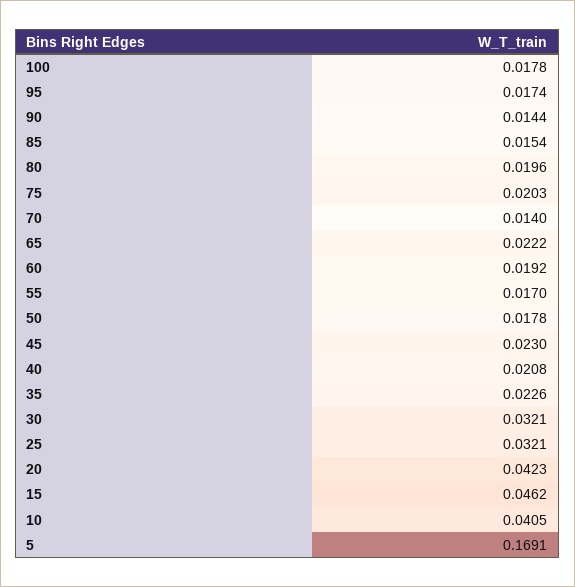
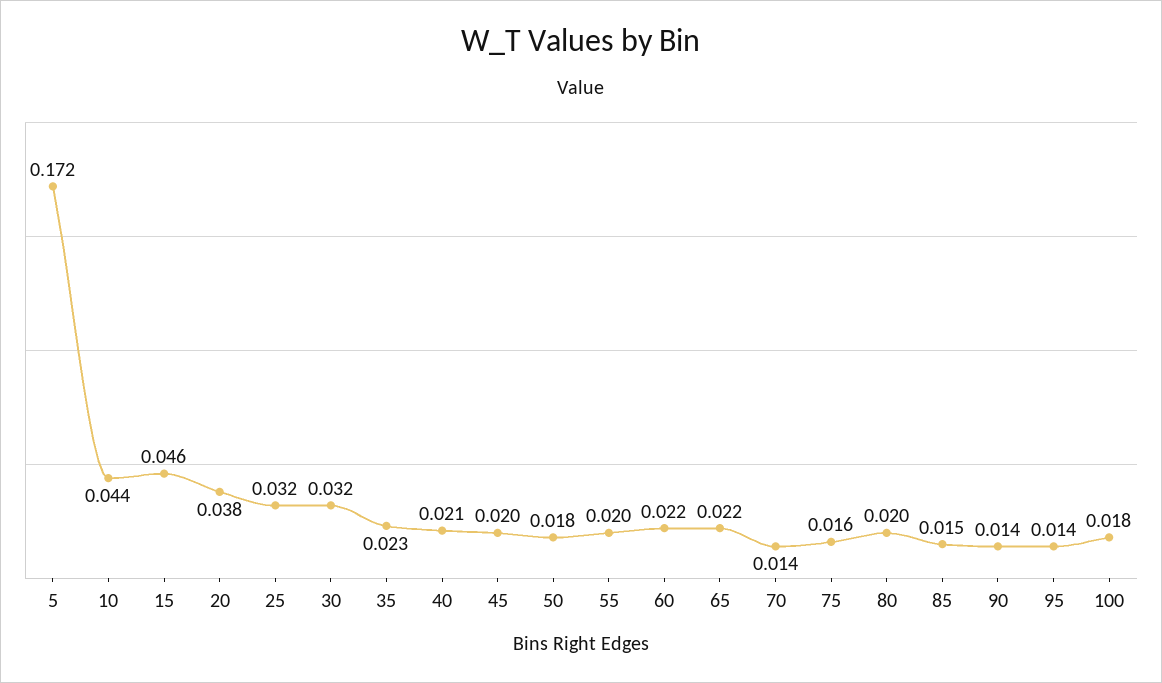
95: 0.0174 -> 0.014
75: 0.0203 -> 0.016
60: 0.0192 -> 0.022
55: 0.017 -> 0.02
45: 0.023 -> 0.02
20: 0.0423 -> 0.038
10: 0.0405 -> 0.044
5: 0.1691 -> 0.172

